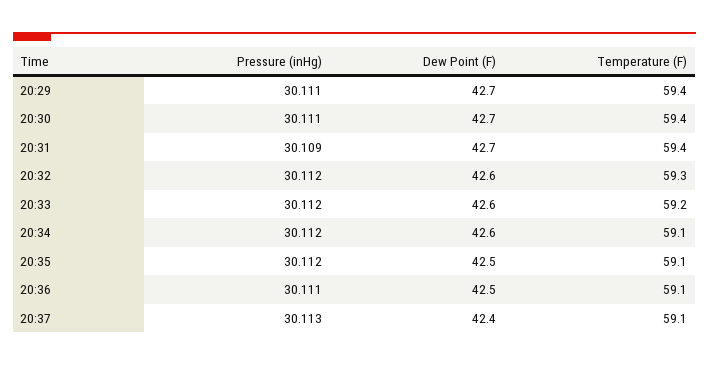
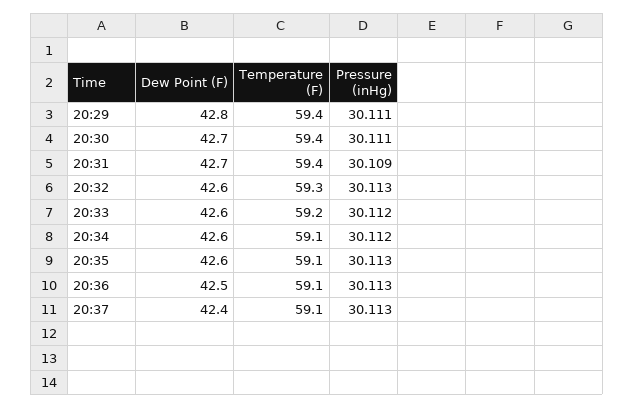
Dew Point (F), 20:29: 42.7 -> 42.8
Pressure (inHg), 20:32: 30.112 -> 30.113
Pressure (inHg), 20:35: 30.112 -> 30.113
Dew Point (F), 20:35: 42.5 -> 42.6
Pressure (inHg), 20:36: 30.111 -> 30.113

